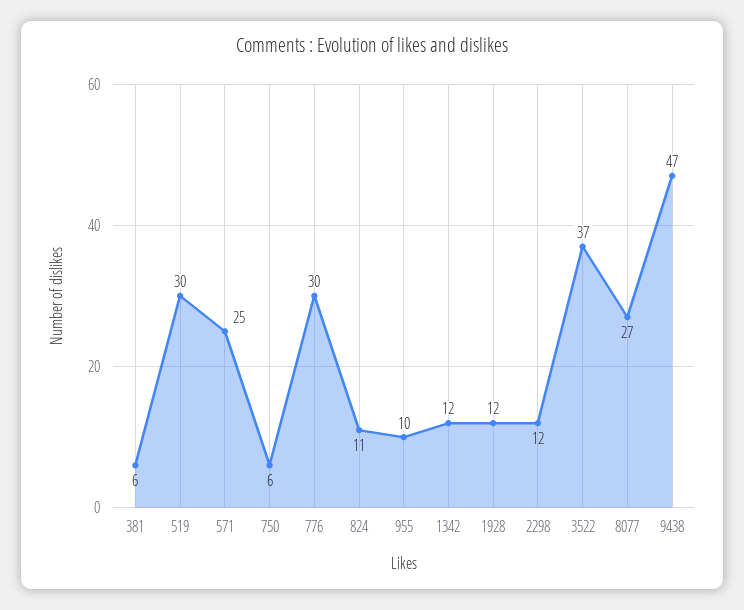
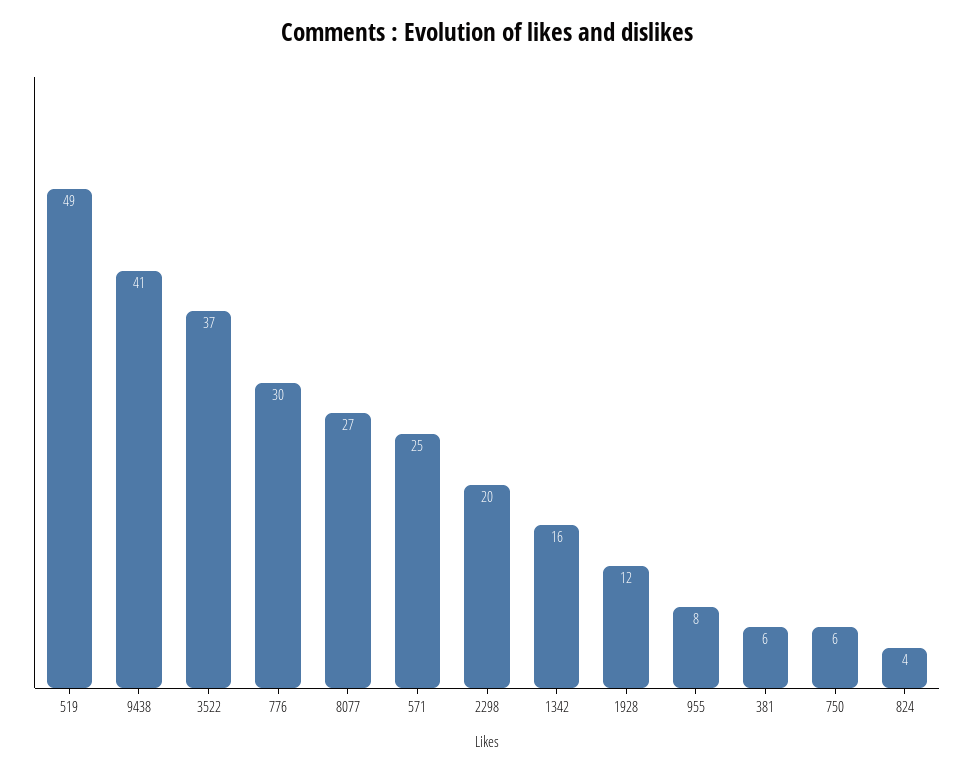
519: 30 -> 49
824: 11 -> 4
955: 10 -> 8
1342: 12 -> 16
2298: 12 -> 20
9438: 47 -> 41

